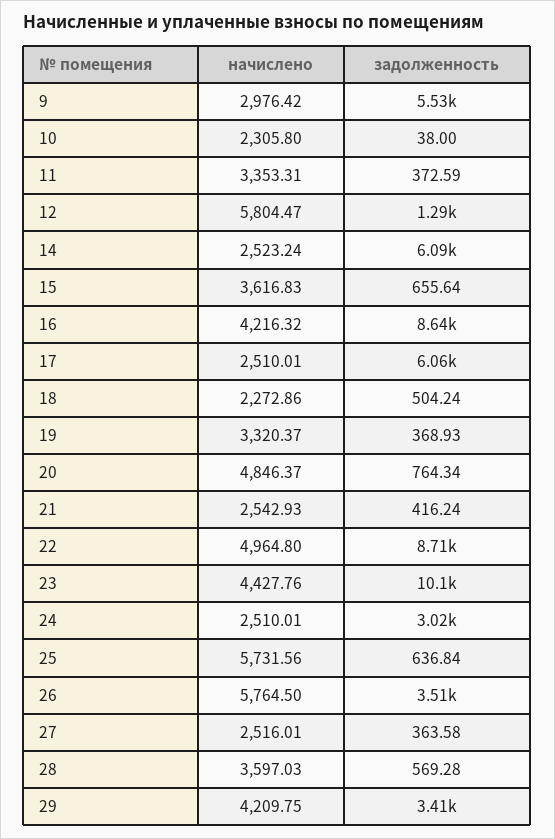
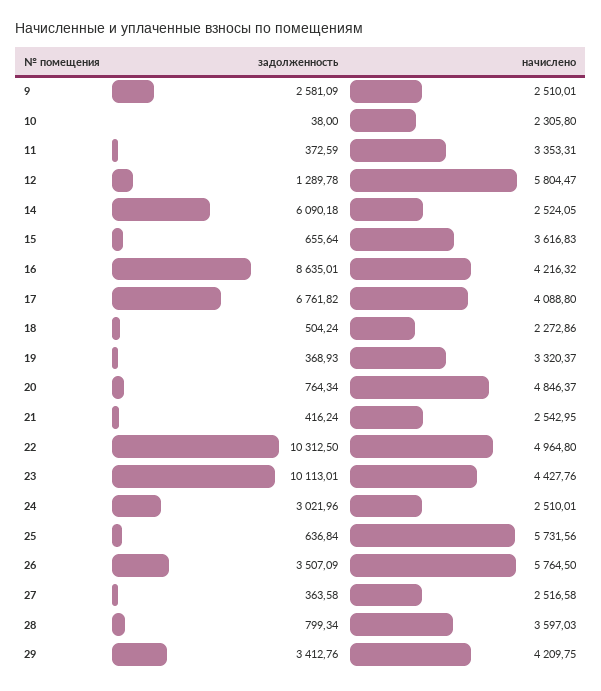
начислено, 9: 2976.42 -> 2510.01
задолженность, 9: 5530 -> 2581.09
начислено, 14: 2523.24 -> 2524.05
начислено, 17: 2510.01 -> 4088.8
задолженность, 17: 6060 -> 6761.82
начислено, 21: 2542.93 -> 2542.95
задолженность, 22: 8710 -> 10312.5
начислено, 27: 2516.01 -> 2516.58
задолженность, 28: 569.28 -> 799.34

